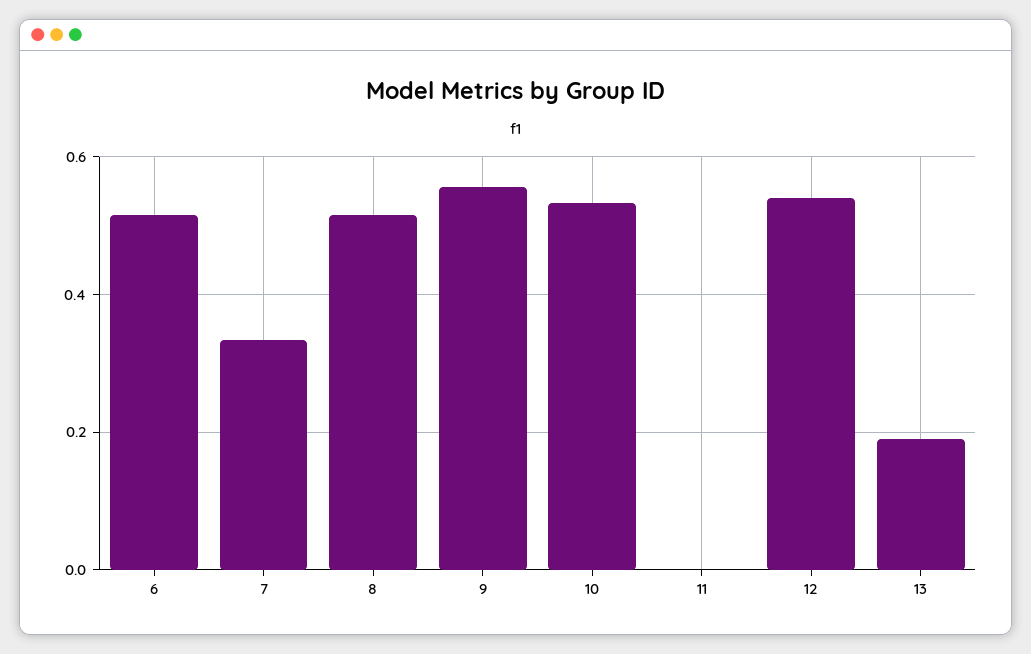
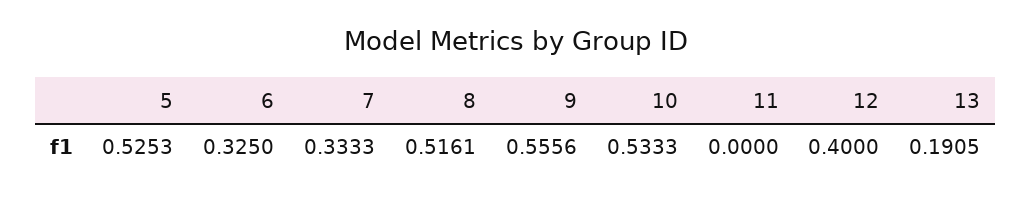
6: 0.52 -> 0.325
12: 0.54 -> 0.4
5: none -> 0.5253

